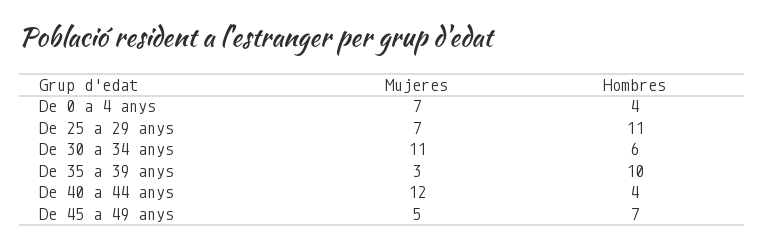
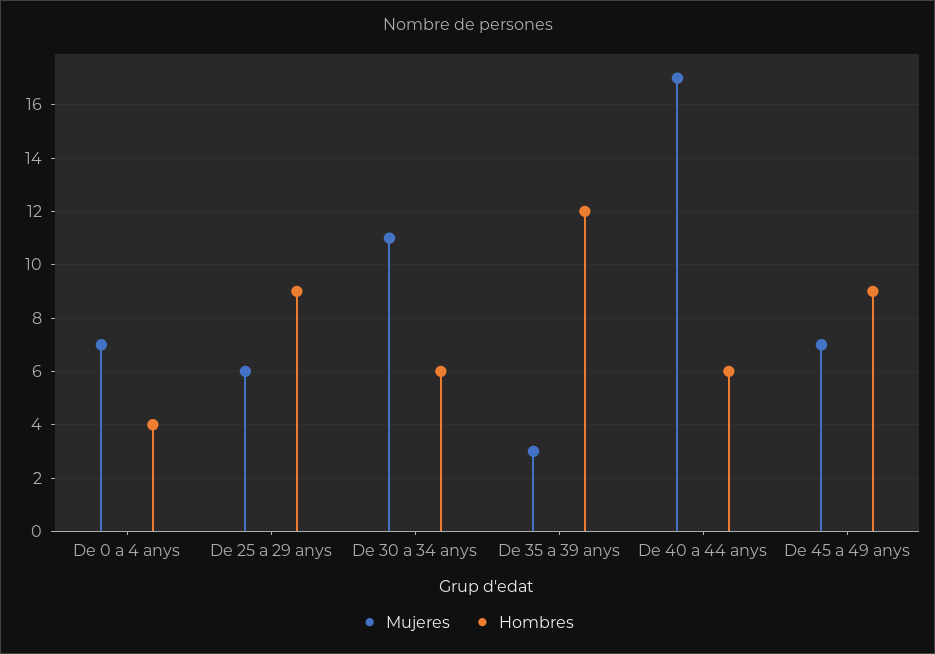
Mujeres, De 25 a 29 anys: 7 -> 6
Hombres, De 25 a 29 anys: 11 -> 9
Hombres, De 35 a 39 anys: 10 -> 12
Mujeres, De 40 a 44 anys: 12 -> 17
Hombres, De 40 a 44 anys: 4 -> 6
Mujeres, De 45 a 49 anys: 5 -> 7
Hombres, De 45 a 49 anys: 7 -> 9

